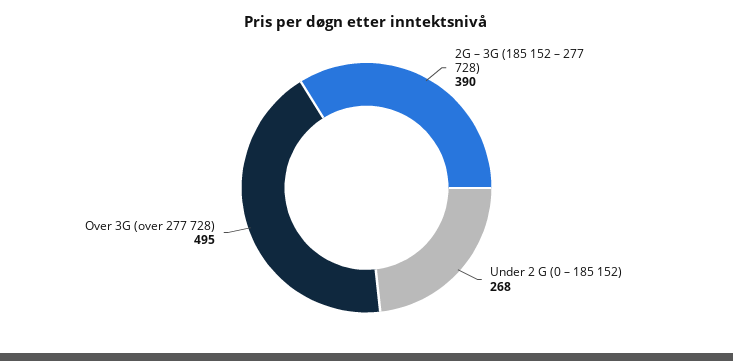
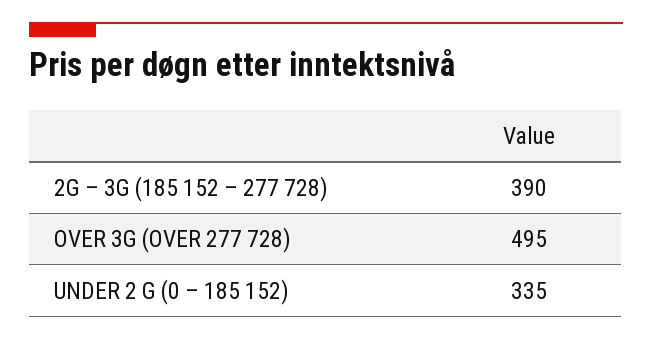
Under 2 G (0 – 185 152): 268 -> 335

